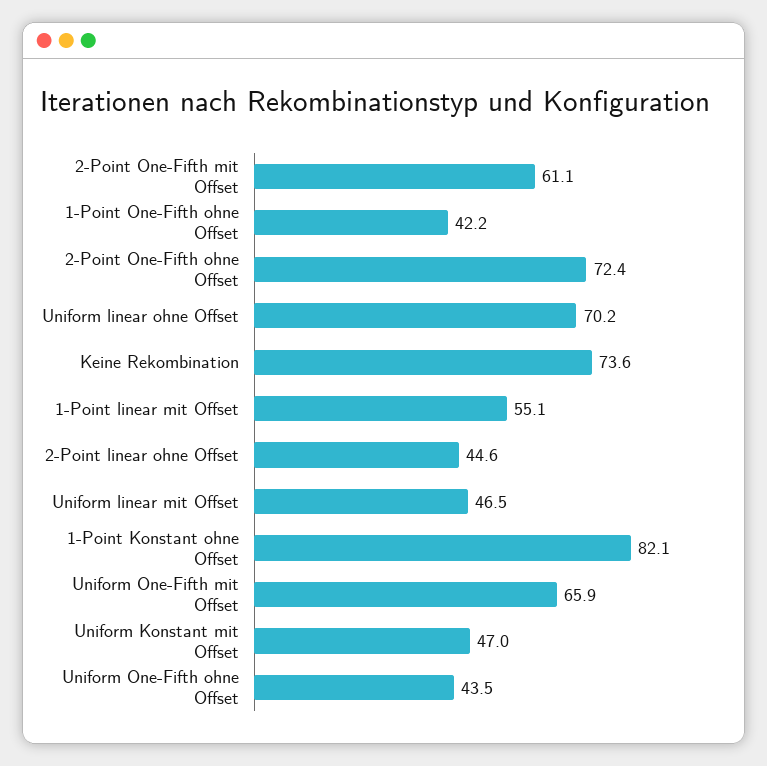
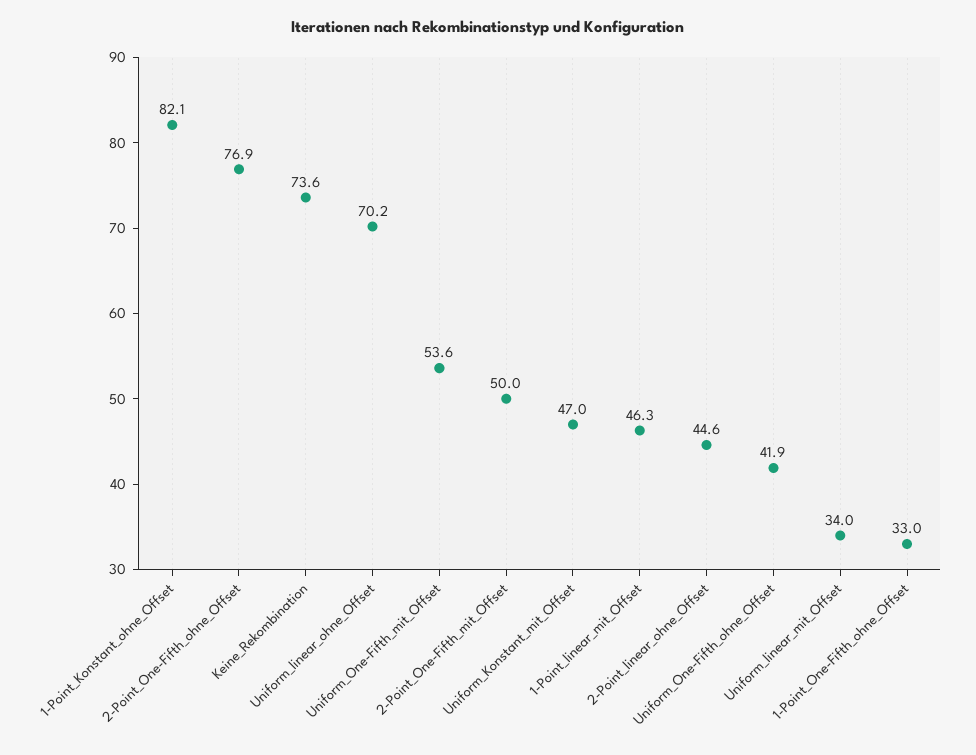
2-Point One-Fifth mit Offset: 61.1 -> 50
1-Point One-Fifth ohne Offset: 42.2 -> 33
2-Point One-Fifth ohne Offset: 72.4 -> 76.9
1-Point linear mit Offset: 55.1 -> 46.3
Uniform linear mit Offset: 46.5 -> 34
Uniform One-Fifth mit Offset: 65.9 -> 53.6
Uniform One-Fifth ohne Offset: 43.5 -> 41.9

